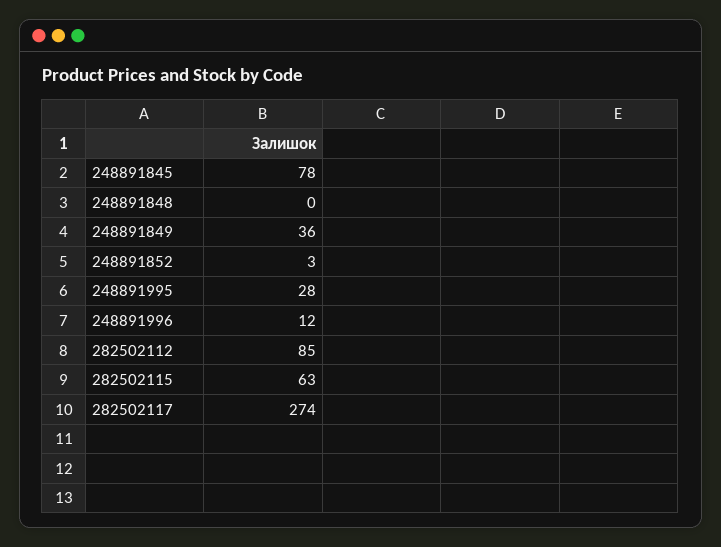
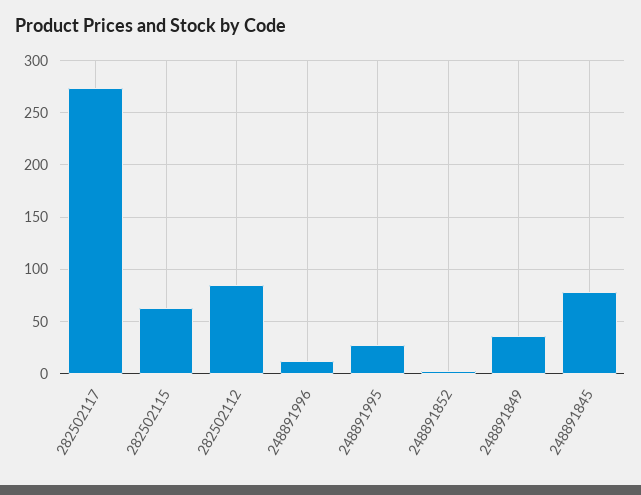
248891848: 0 -> none

